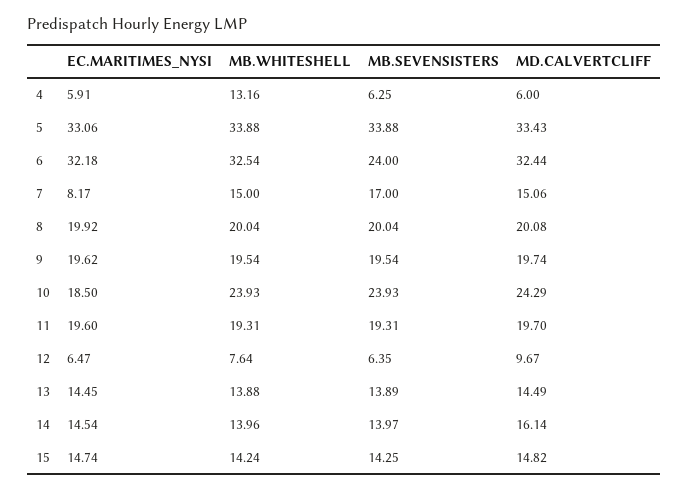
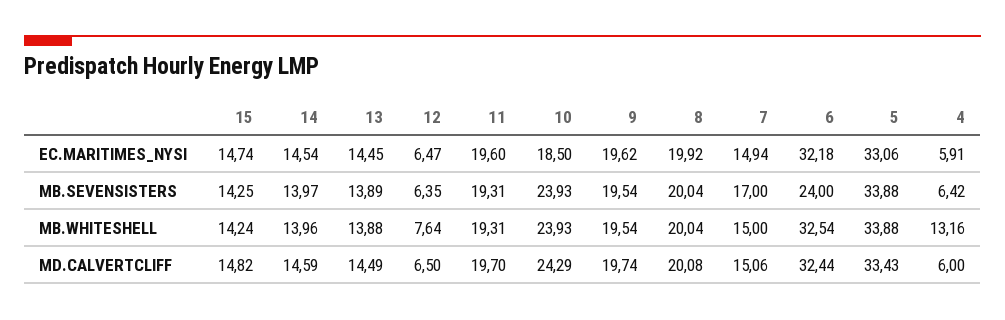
MB.SEVENSISTERS, 4: 6.25 -> 6.42
EC.MARITIMES_NYSI, 7: 8.17 -> 14.94
MD.CALVERTCLIFF, 12: 9.67 -> 6.5
MD.CALVERTCLIFF, 14: 16.14 -> 14.59

